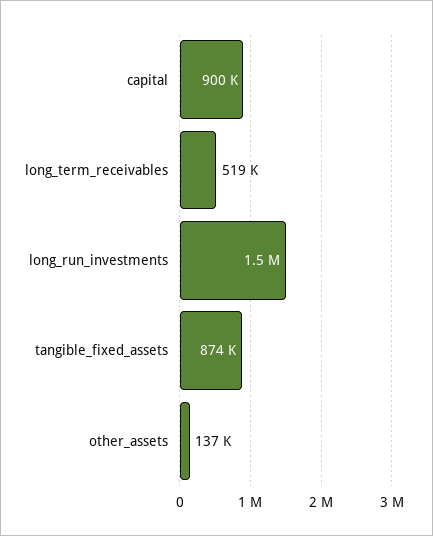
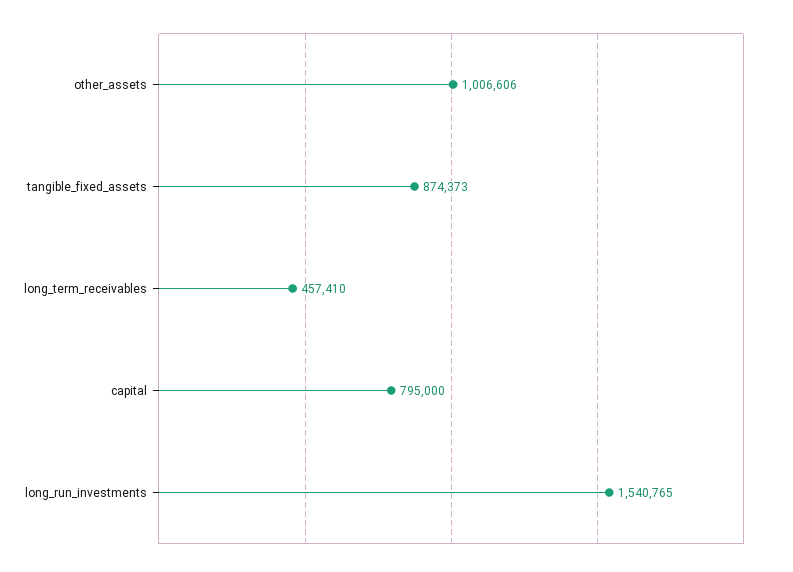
capital: 900000 -> 795000
long_term_receivables: 519000 -> 457410
other_assets: 137000 -> 1006606

